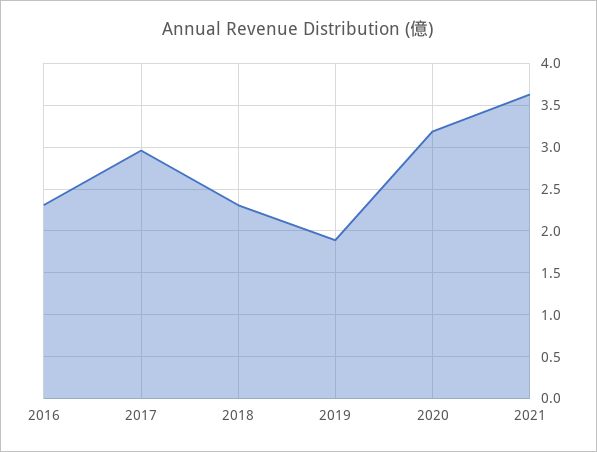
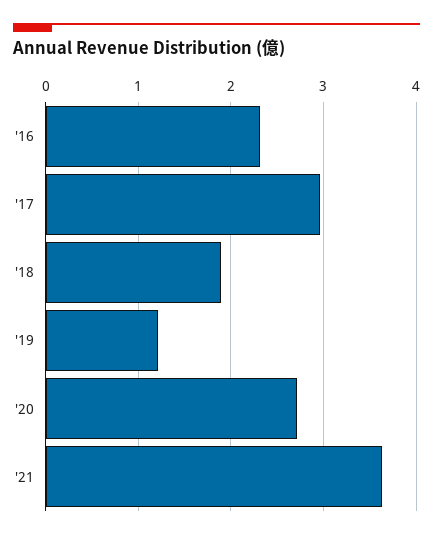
2018: 2.3 -> 1.9
2019: 1.9 -> 1.2
2020: 3.2 -> 2.7

